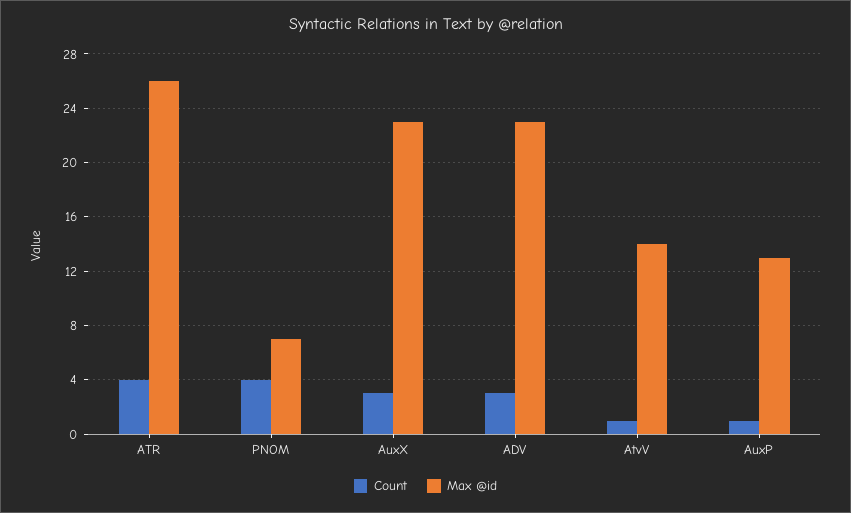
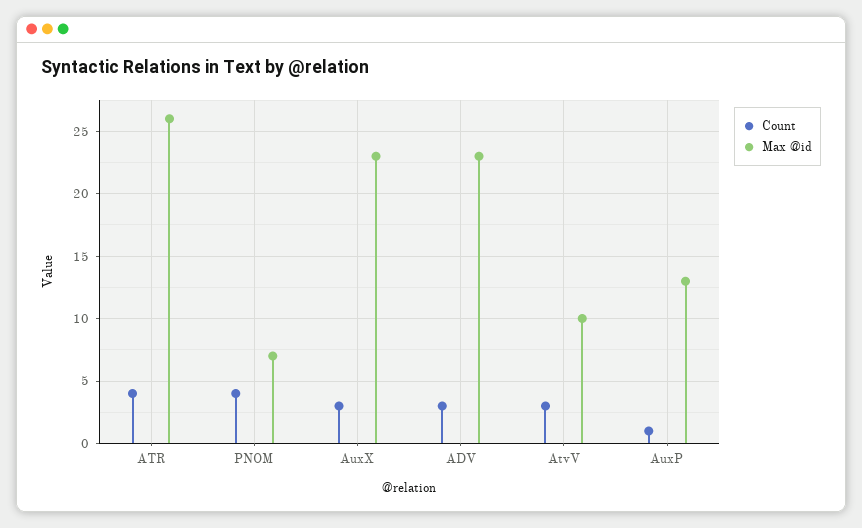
Count, AtvV: 1 -> 3
Max @id, AtvV: 14 -> 10

